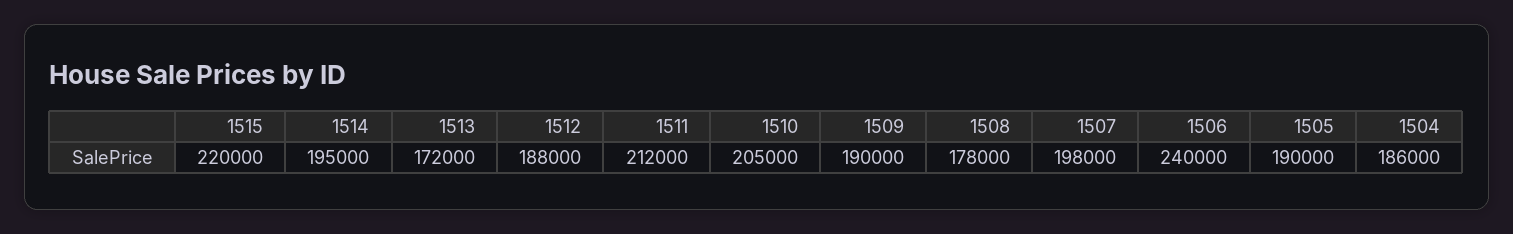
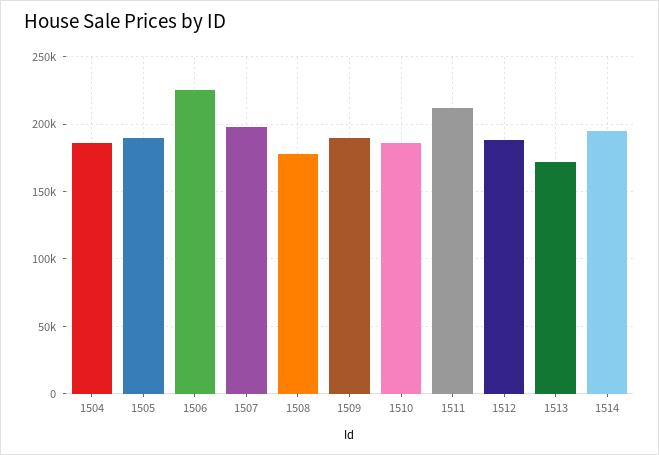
1515: 220000 -> none
1510: 205000 -> 185000
1506: 240000 -> 225000

